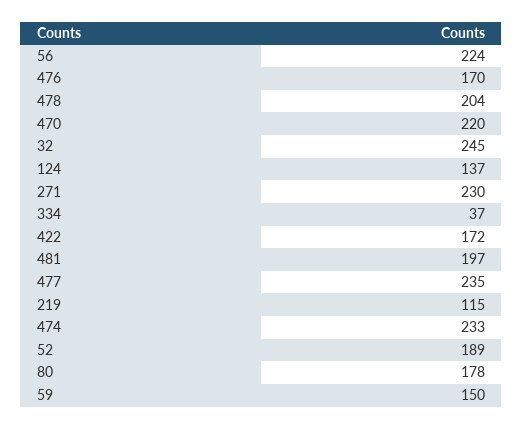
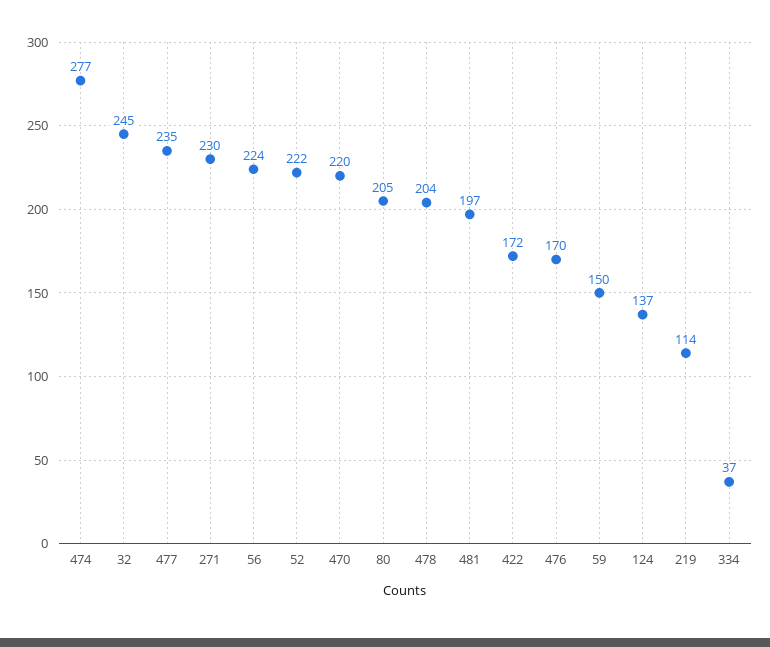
219: 115 -> 114
474: 233 -> 277
52: 189 -> 222
80: 178 -> 205

